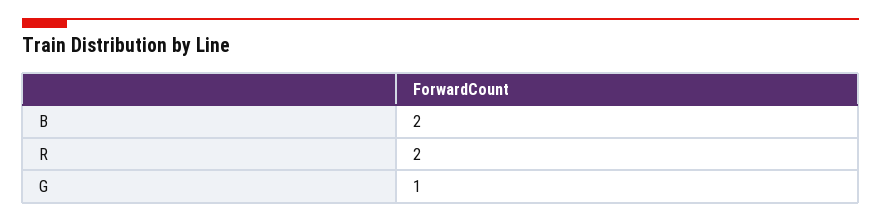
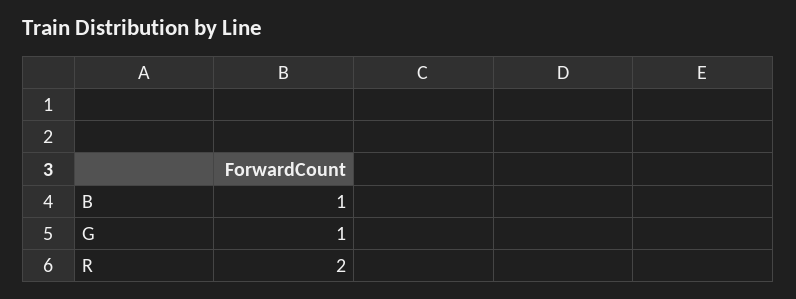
B: 2 -> 1

